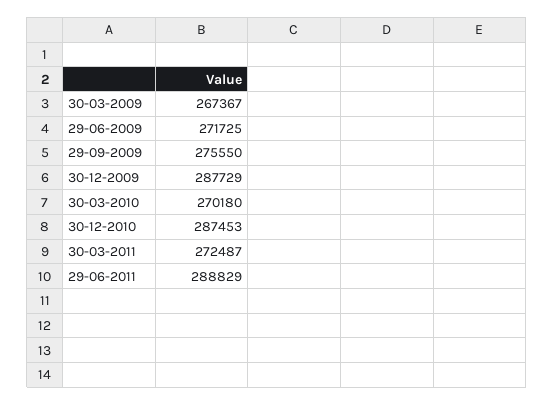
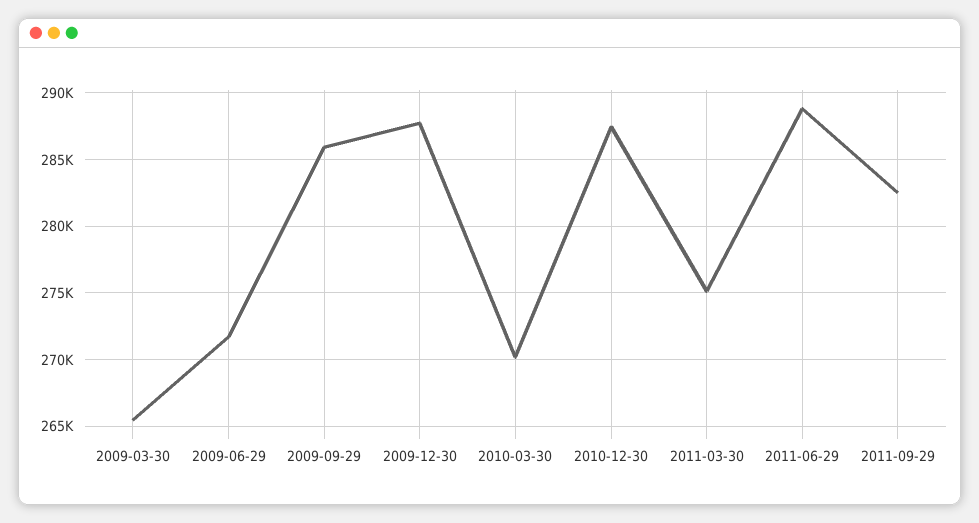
30-03-2009: 267367 -> 265500
29-09-2009: 275550 -> 286000
30-03-2011: 272487 -> 275000
2011-09-29: none -> 282500

